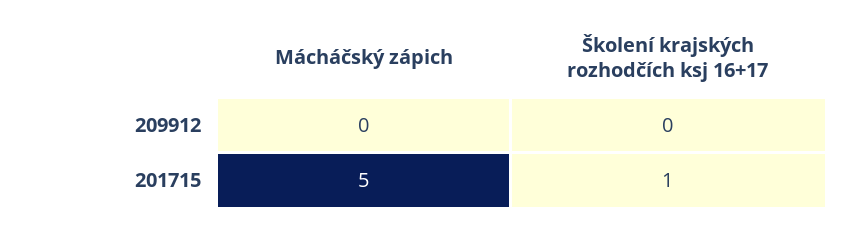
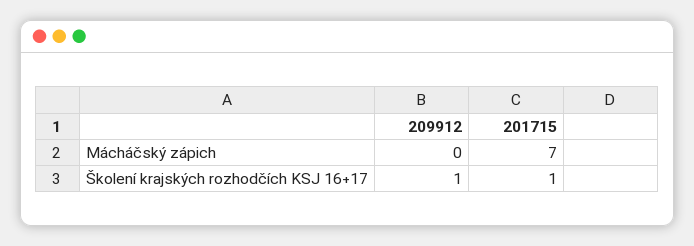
Školení krajských rozhodčích ksj 16+17, 209912: 0 -> 1
Mácháčský zápich, 201715: 5 -> 7

